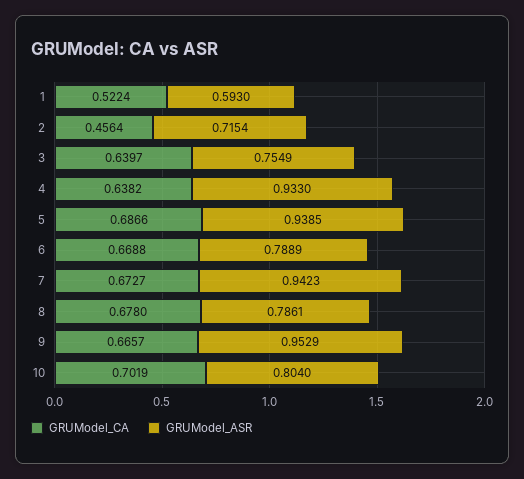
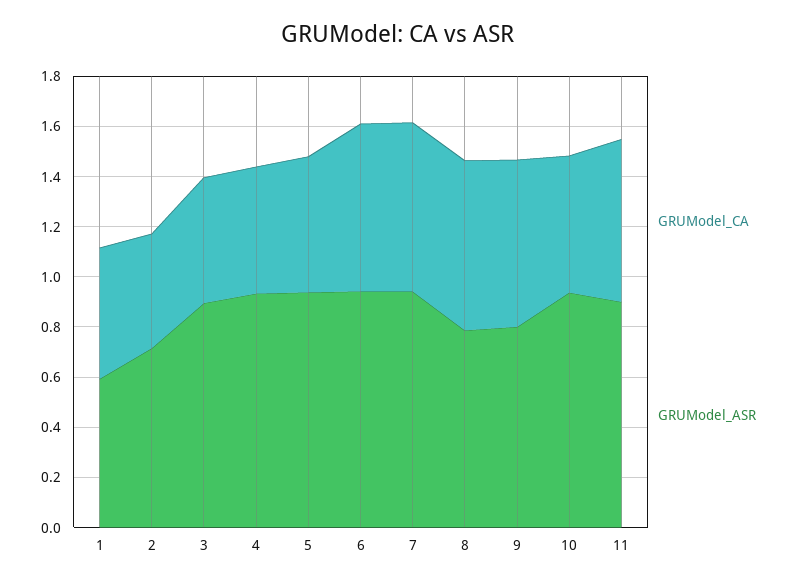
GRUModel_CA, 3: 0.6397 -> 0.5
GRUModel_ASR, 3: 0.7549 -> 0.9
GRUModel_CA, 4: 0.6382 -> 0.5
GRUModel_CA, 5: 0.6866 -> 0.55
GRUModel_ASR, 6: 0.7889 -> 0.95
GRUModel_ASR, 9: 0.9529 -> 0.8
GRUModel_CA, 10: 0.7019 -> 0.55
GRUModel_ASR, 10: 0.804 -> 0.95
GRUModel_CA, 11: none -> 0.65
GRUModel_ASR, 11: none -> 0.9

